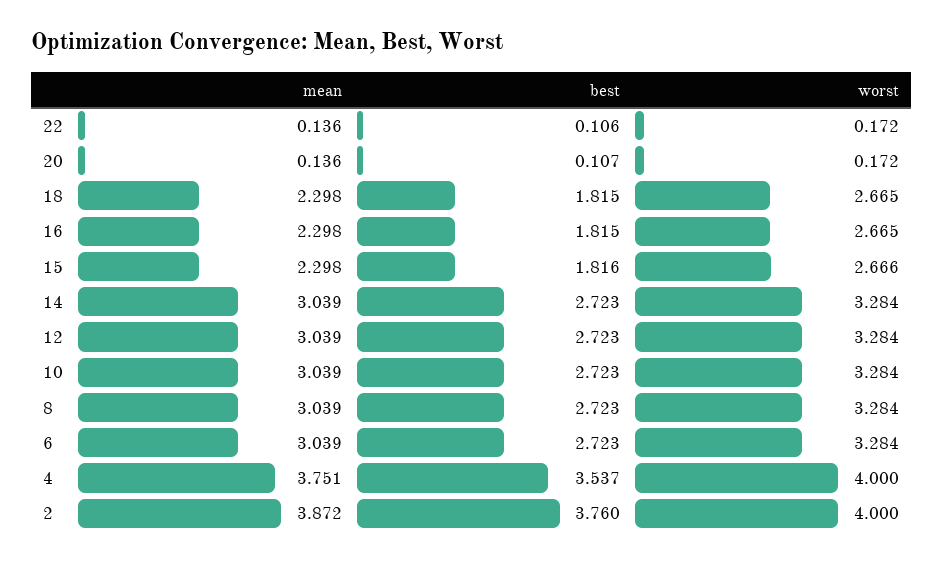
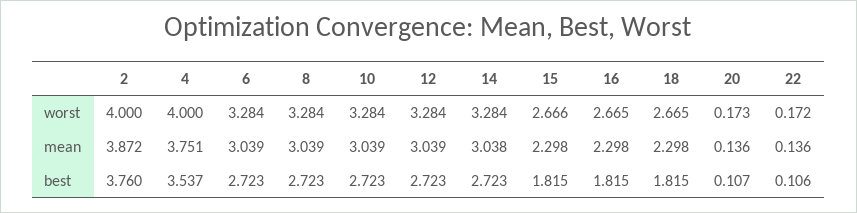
worst, 20: 0.172 -> 0.173
best, 15: 1.816 -> 1.815
mean, 14: 3.039 -> 3.038

